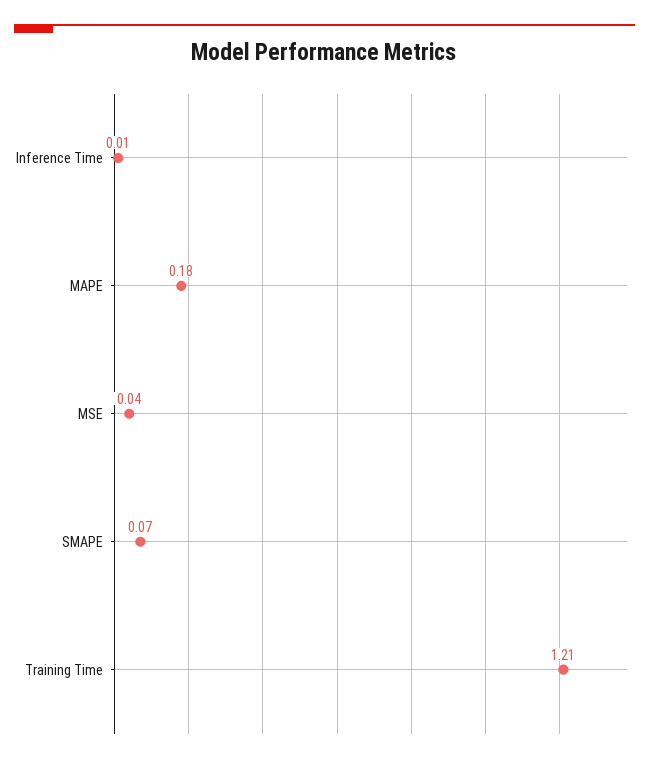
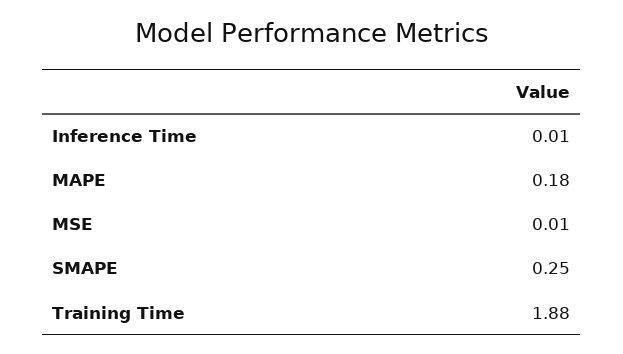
MSE: 0.04 -> 0.01
SMAPE: 0.07 -> 0.25
Training Time: 1.21 -> 1.88

